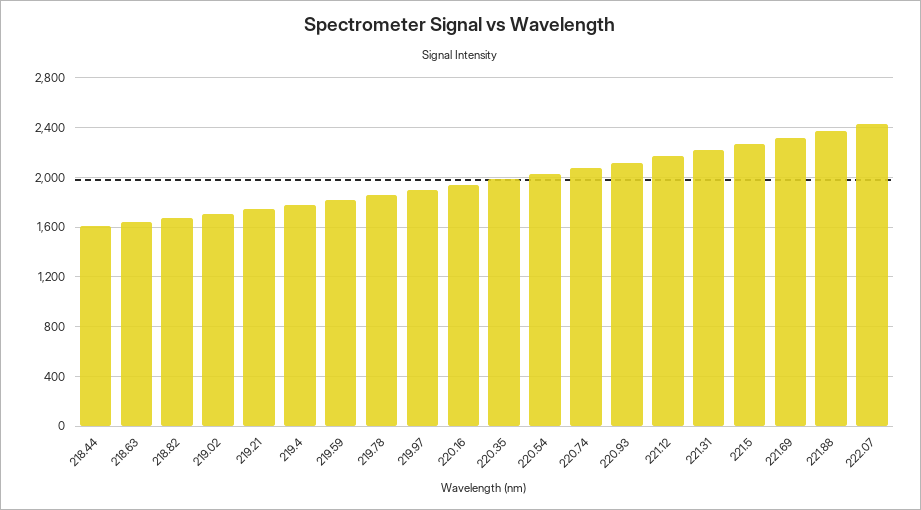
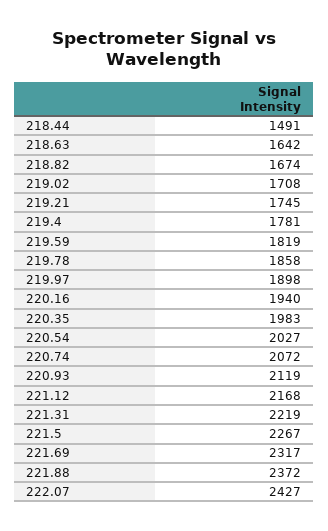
218.44: 1600 -> 1491

